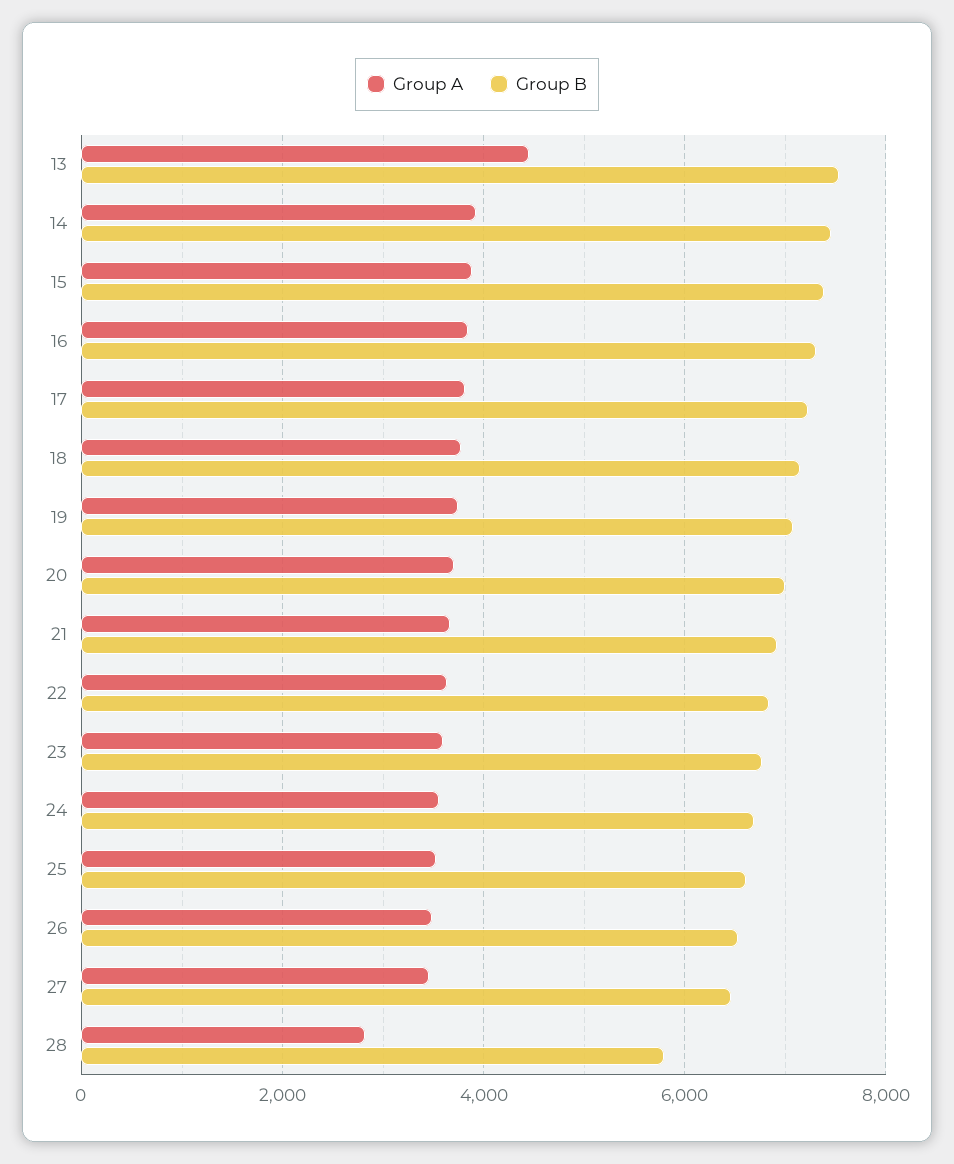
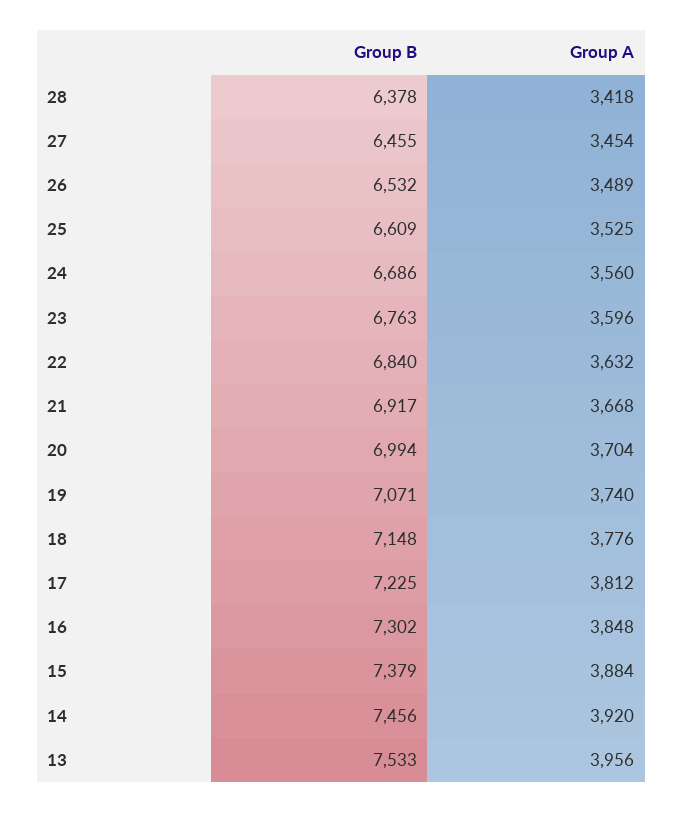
Group A, 13: 4400 -> 3956
Group A, 28: 2800 -> 3418
Group B, 28: 5800 -> 6378

